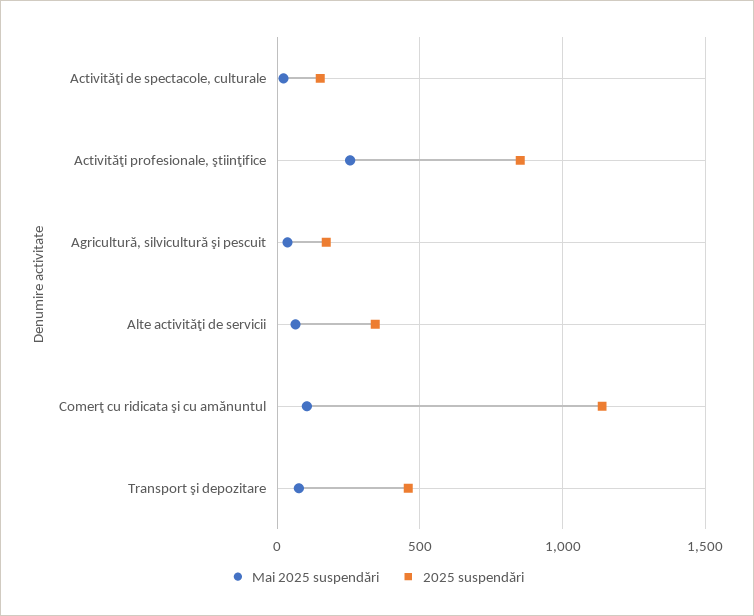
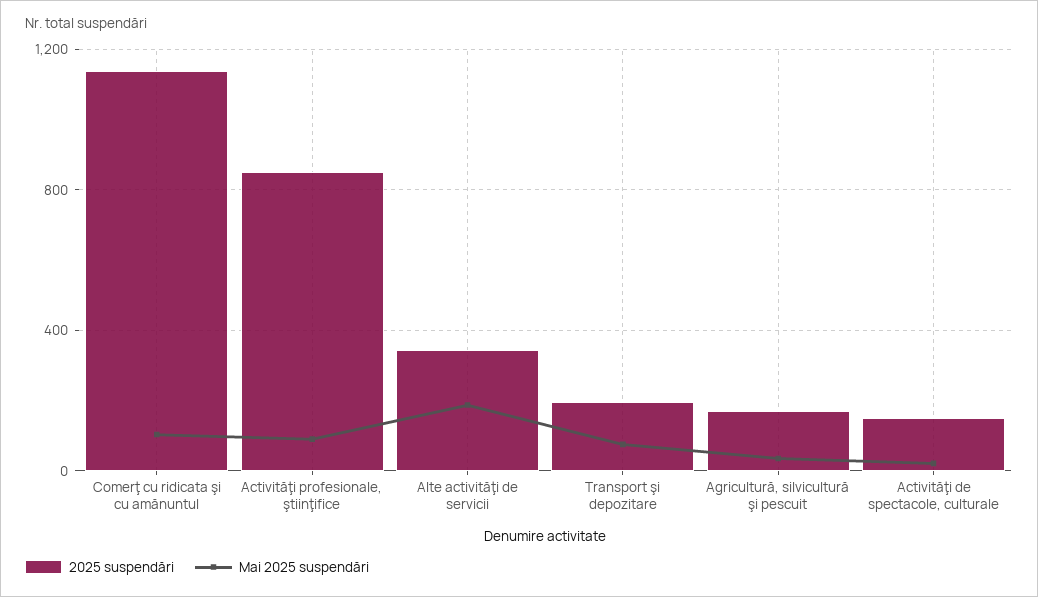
Mai 2025 suspendări, Activităţi profesionale, ştiinţifice: 250 -> 100
Mai 2025 suspendări, Alte activităţi de servicii: 50 -> 200
2025 suspendări, Transport şi depozitare: 450 -> 200

